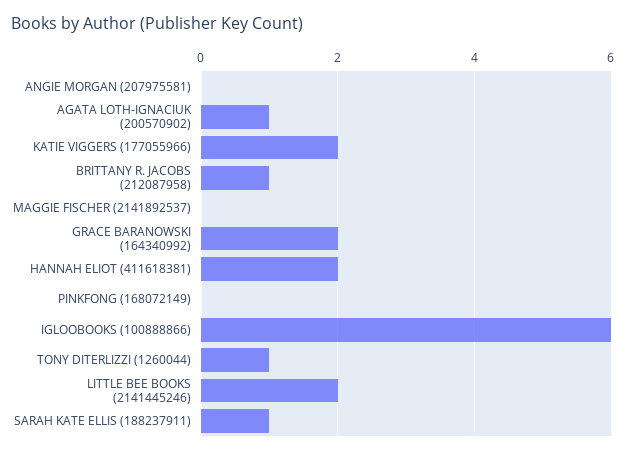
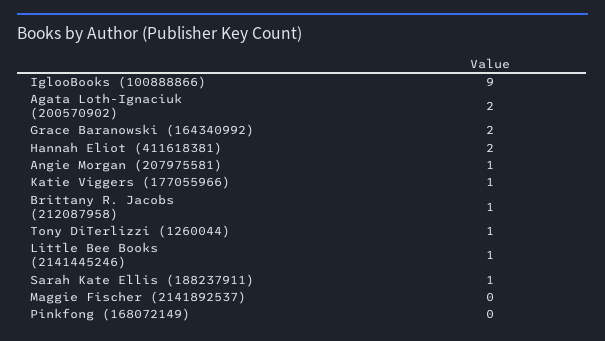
ANGIE MORGAN (207975581): 0 -> 1
AGATA LOTH-IGNACIUK (200570902): 1 -> 2
KATIE VIGGERS (177055966): 2 -> 1
IGLOOBOOKS (100888866): 6 -> 9
LITTLE BEE BOOKS (2141445246): 2 -> 1

